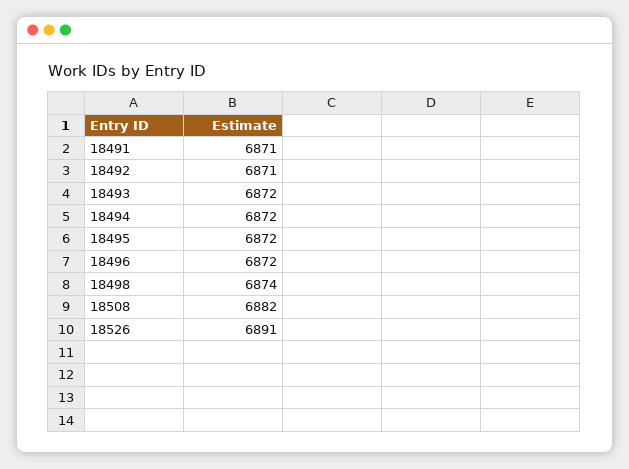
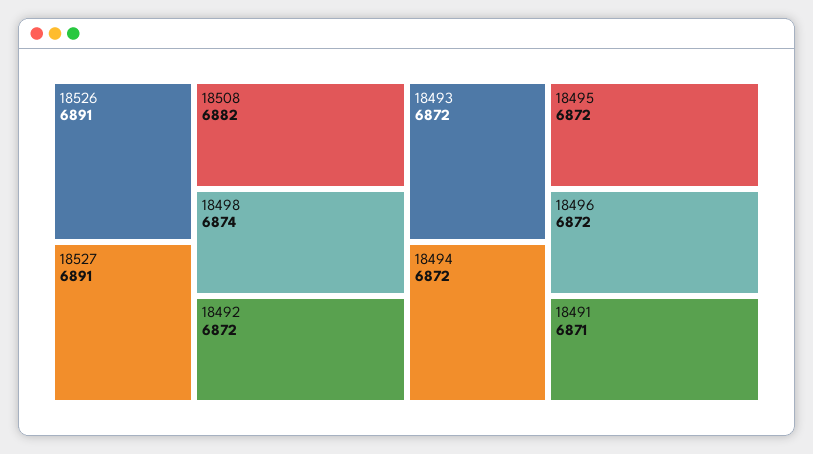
18492: 6871 -> 6872
18527: none -> 6891

